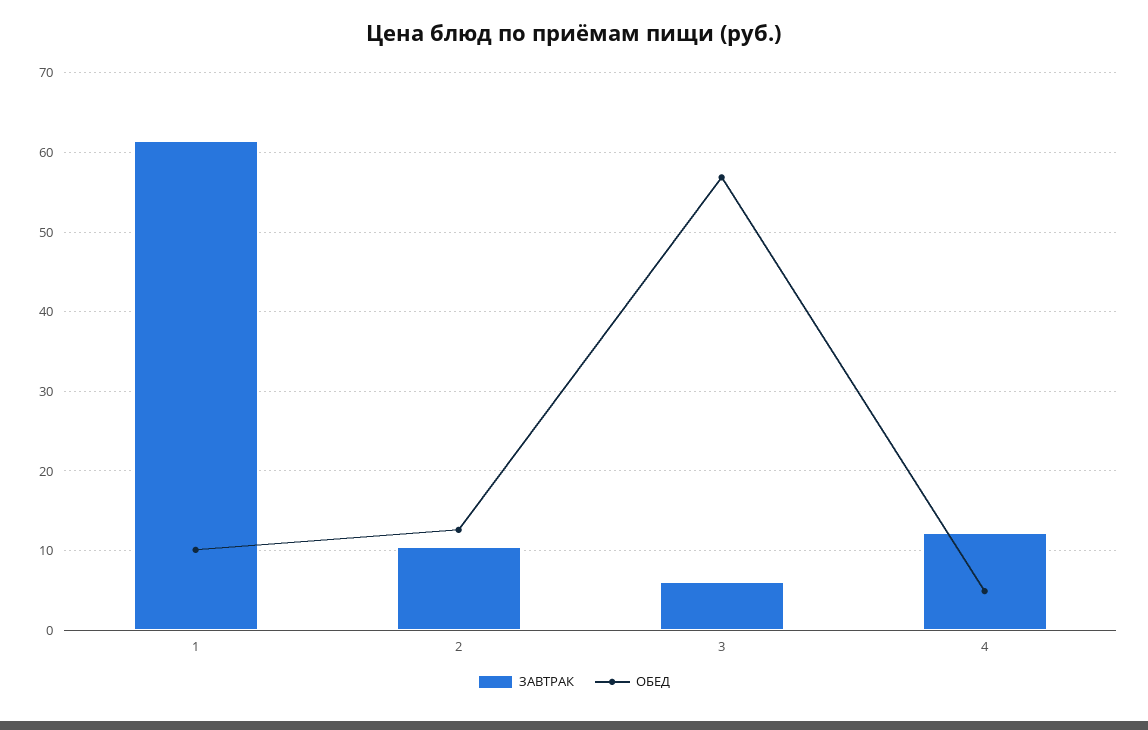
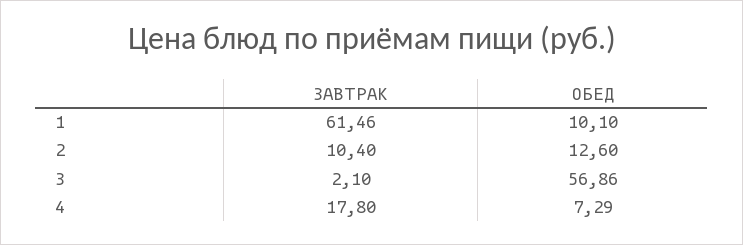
ЗАВТРАК, 3: 6 -> 2.1
ЗАВТРАК, 4: 12 -> 17.8
ОБЕД, 4: 5 -> 7.29

